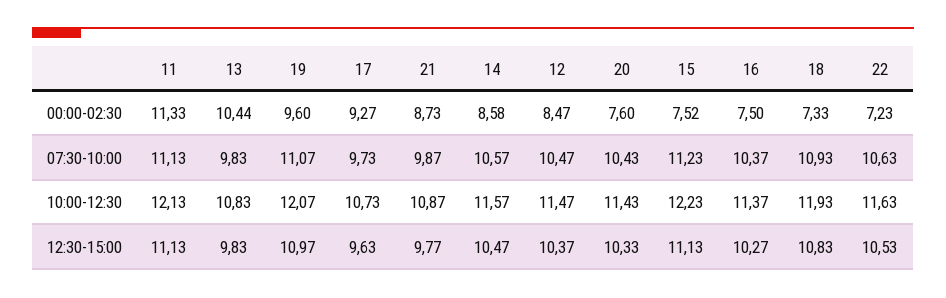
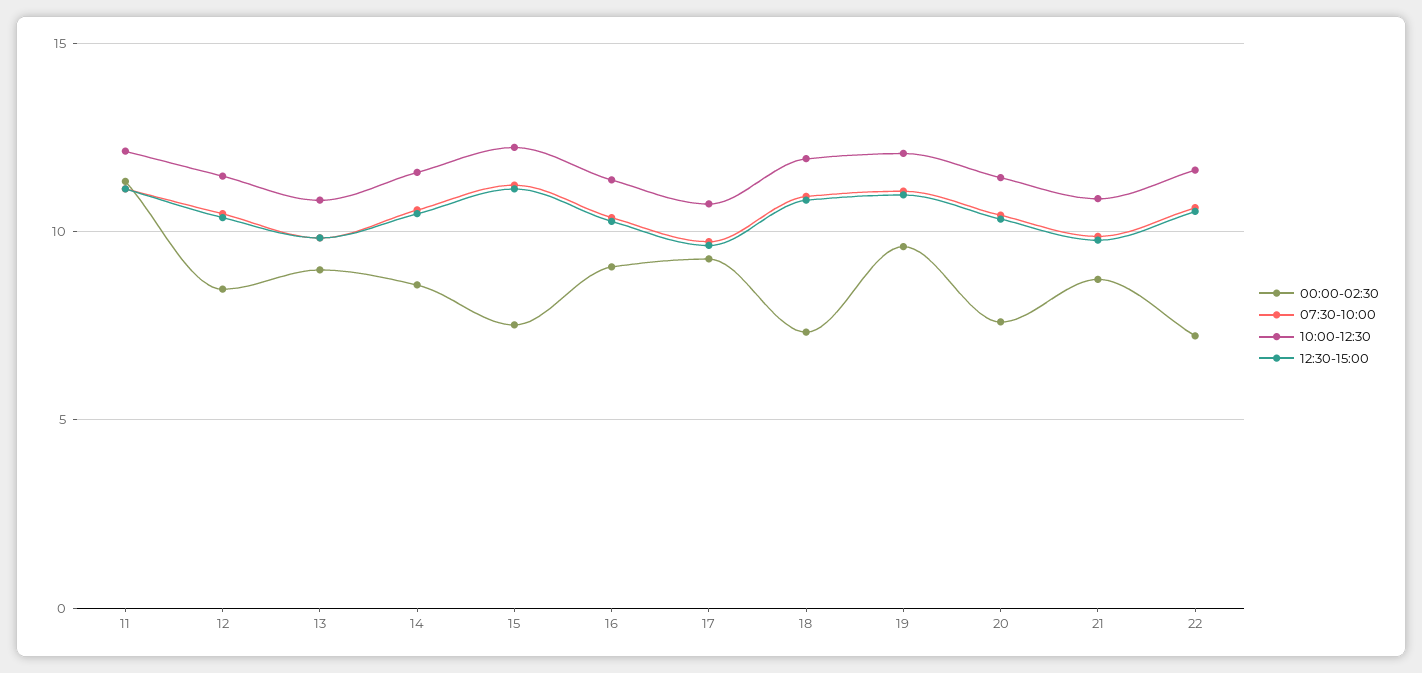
00:00-02:30, 13: 10.44 -> 9
00:00-02:30, 16: 7.5 -> 9

